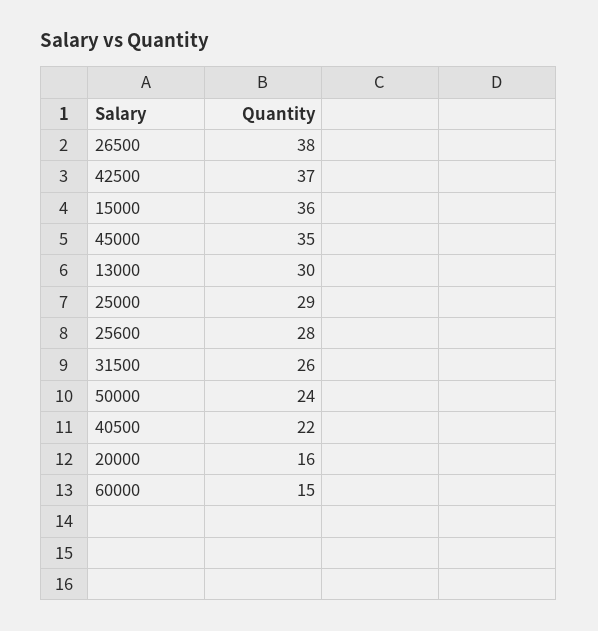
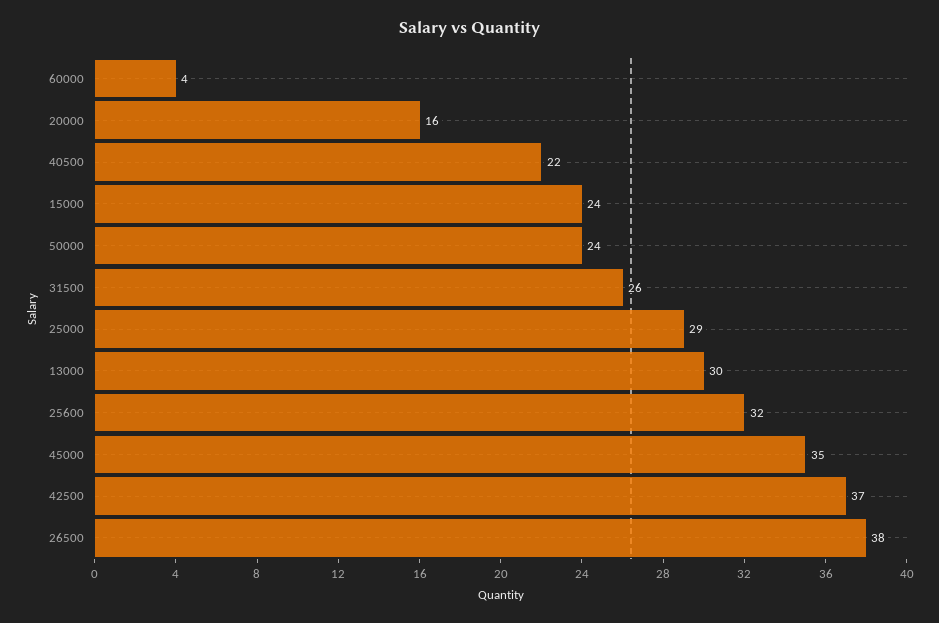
15000: 36 -> 24
25600: 28 -> 32
60000: 15 -> 4

